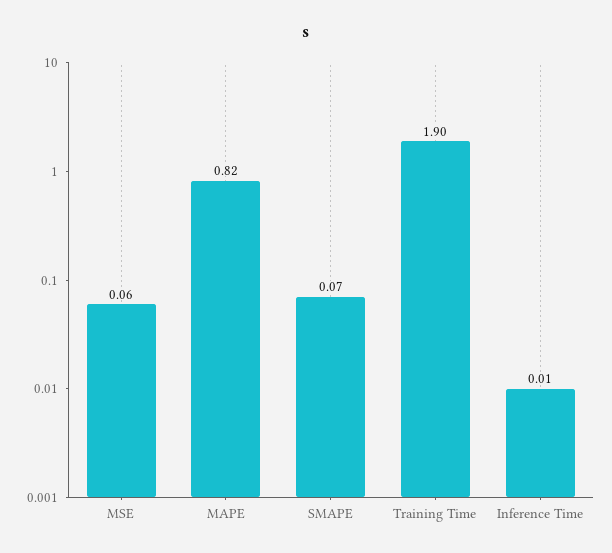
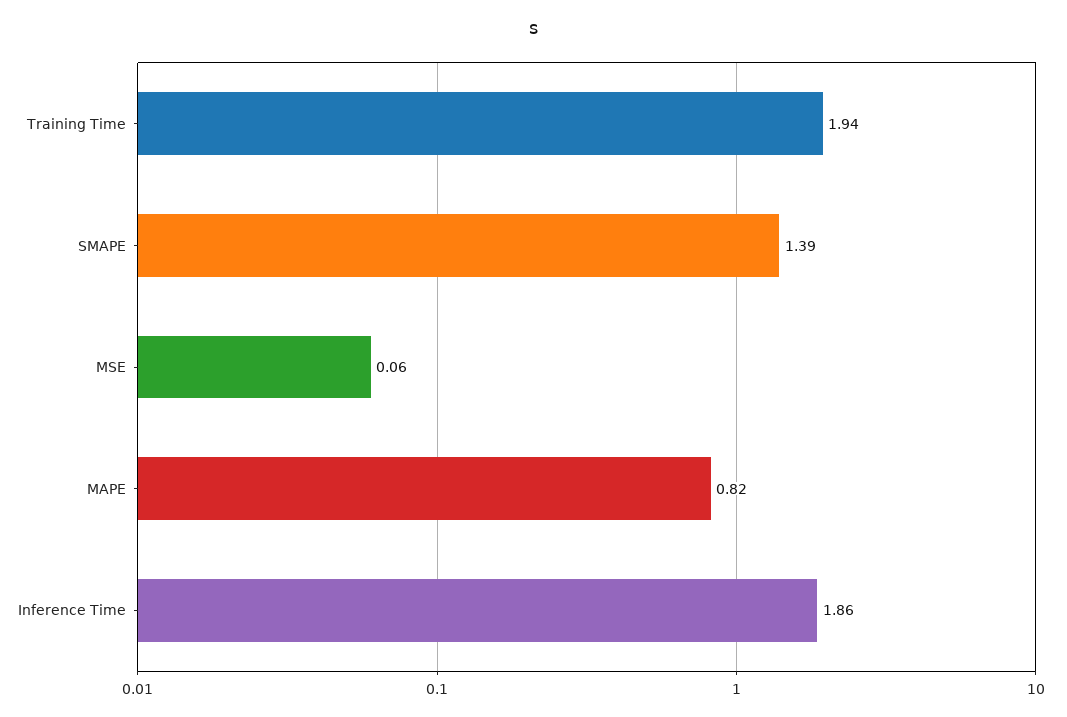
SMAPE: 0.07 -> 1.39
Training Time: 1.9 -> 1.94
Inference Time: 0.01 -> 1.86

